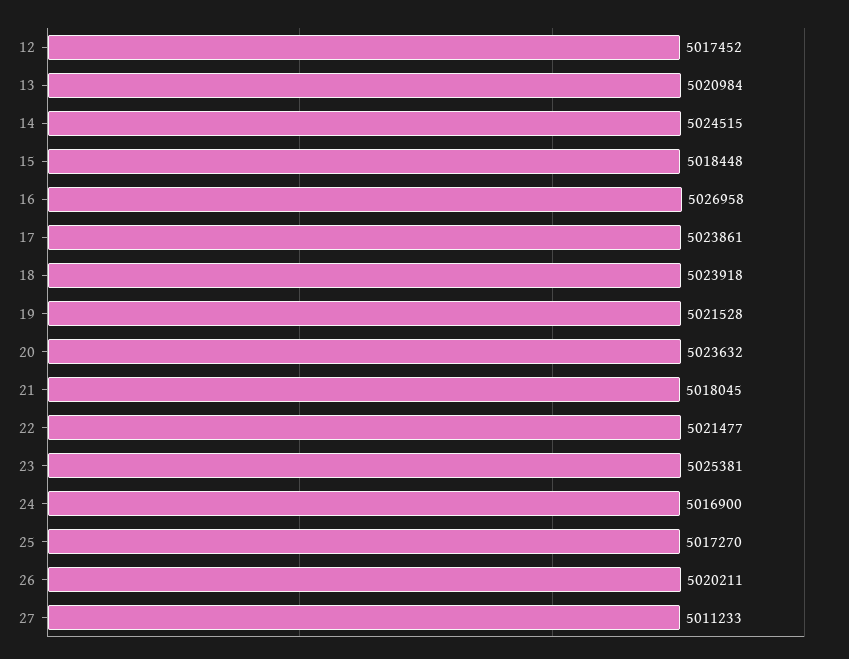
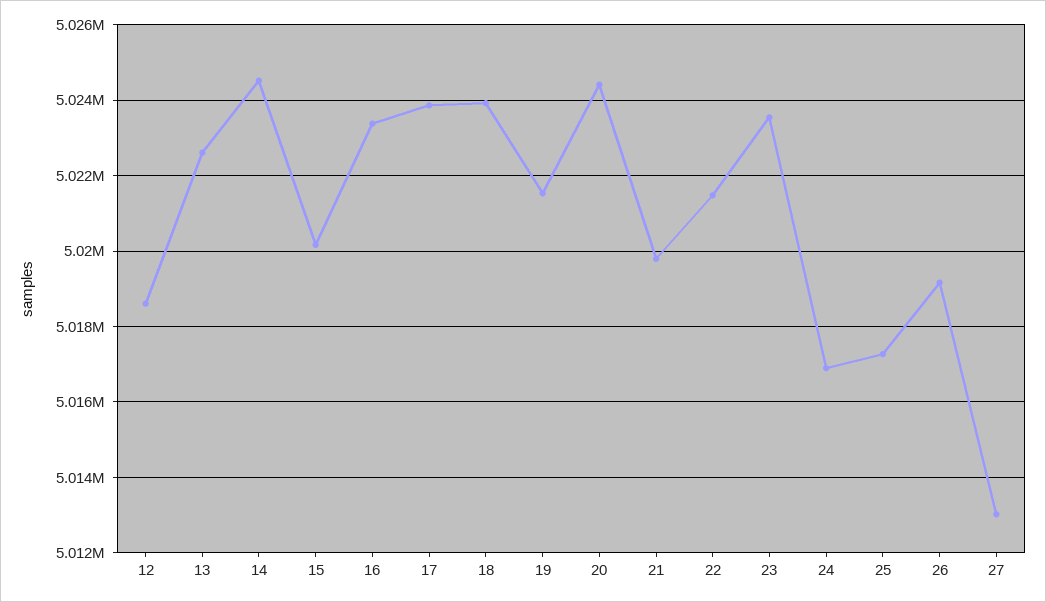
12: 5017452 -> 5018600
13: 5020984 -> 5022600
15: 5018448 -> 5020200
16: 5026958 -> 5023400
20: 5023632 -> 5024400
21: 5018045 -> 5019800
23: 5025381 -> 5023600
26: 5020211 -> 5019200
27: 5011233 -> 5013000

